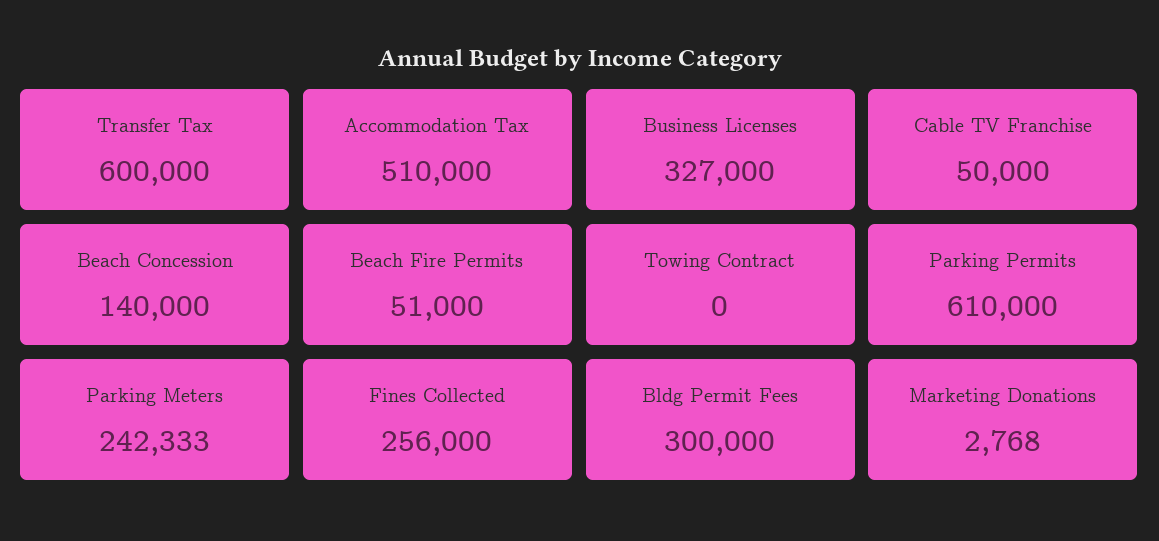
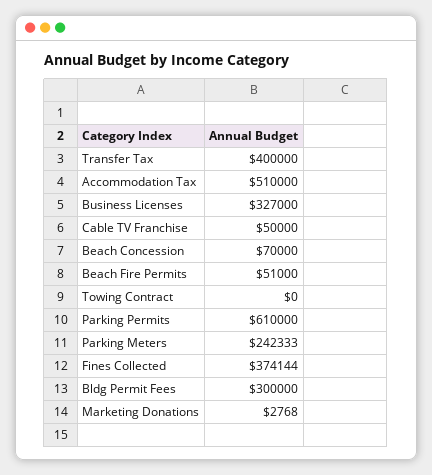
Transfer Tax: 600000 -> 400000
Beach Concession: 140000 -> 70000
Fines Collected: 256000 -> 374144

